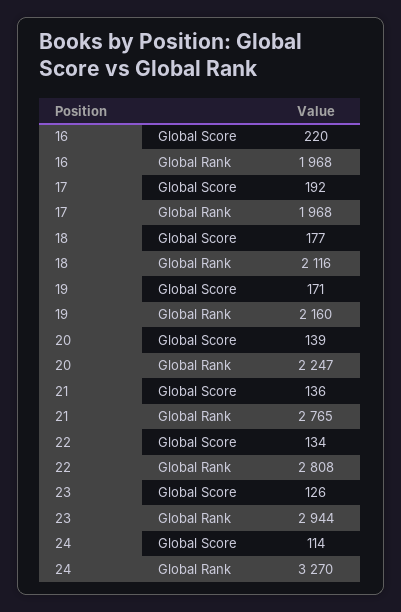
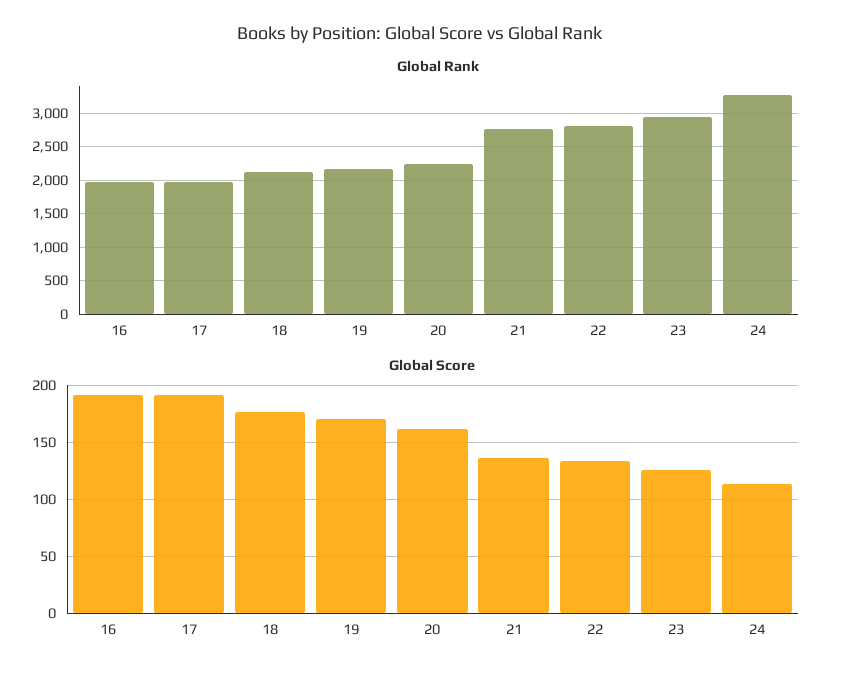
Global Score, 16: 220 -> 190
Global Score, 20: 139 -> 160

